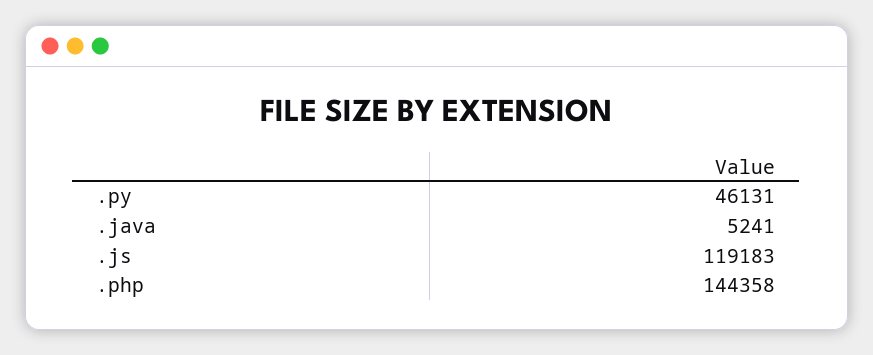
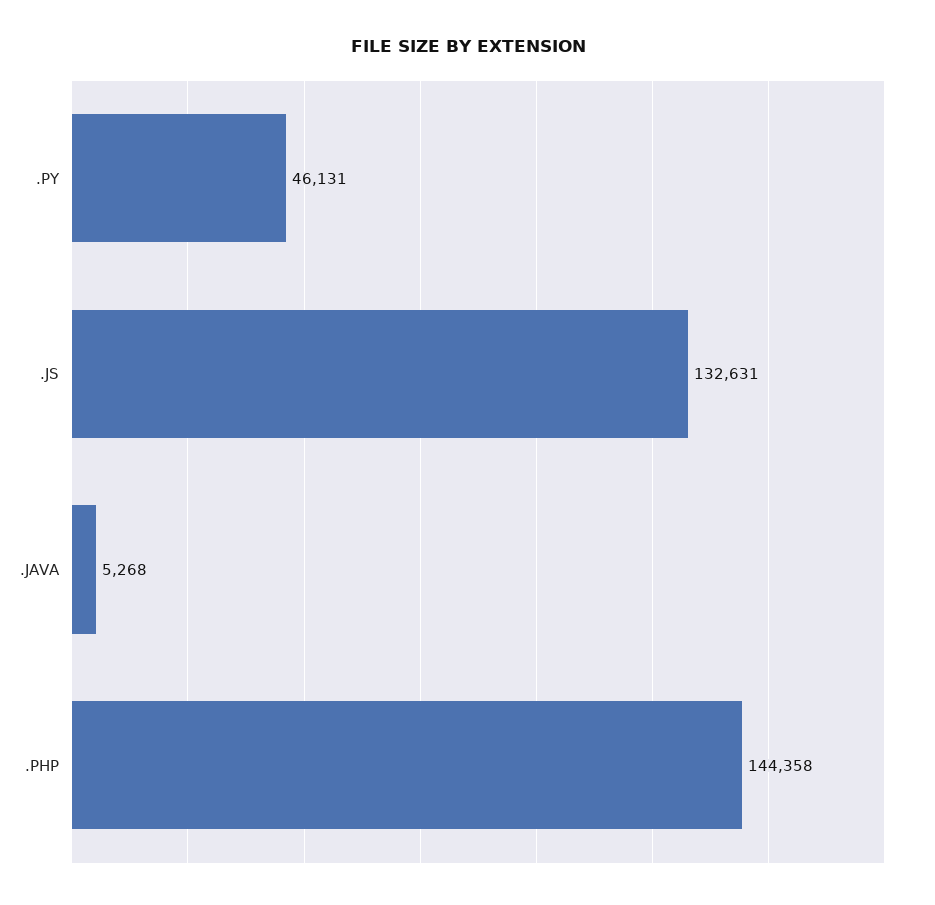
.java: 5241 -> 5268
.js: 119183 -> 132631

